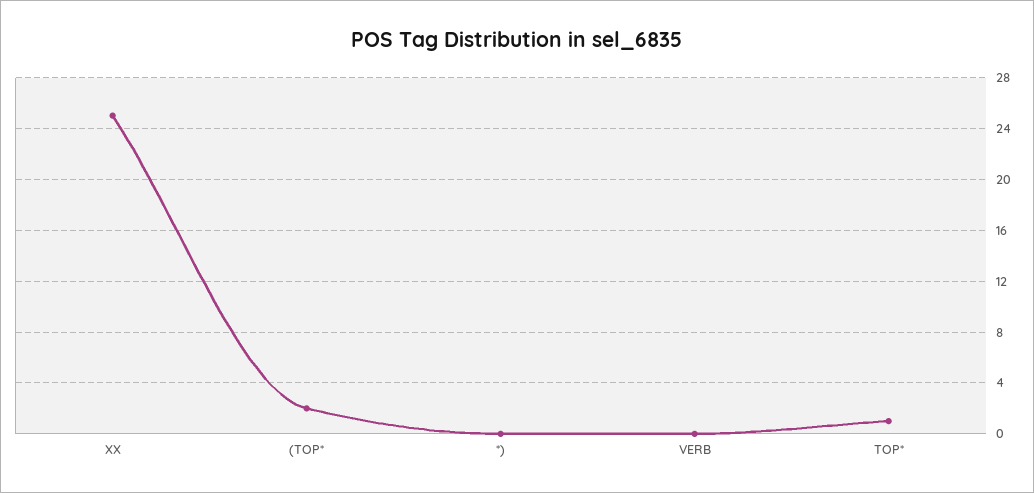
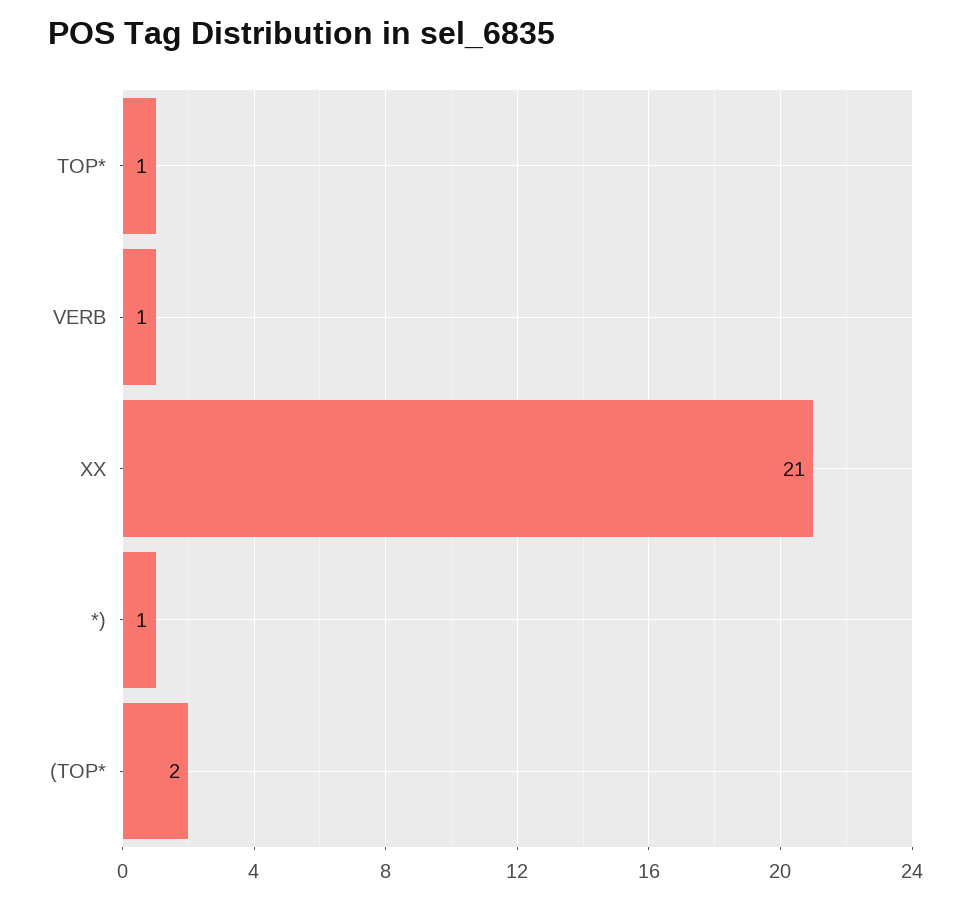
XX: 25 -> 21
*): 0 -> 1
VERB: 0 -> 1

